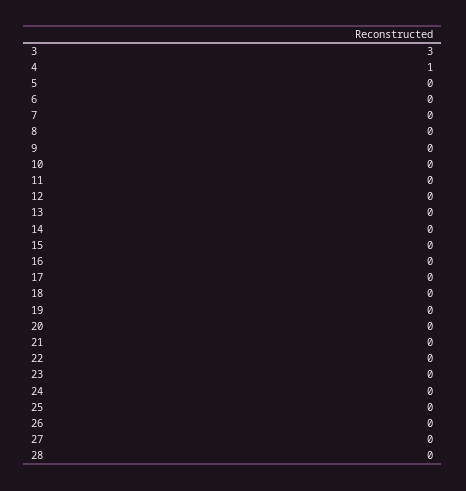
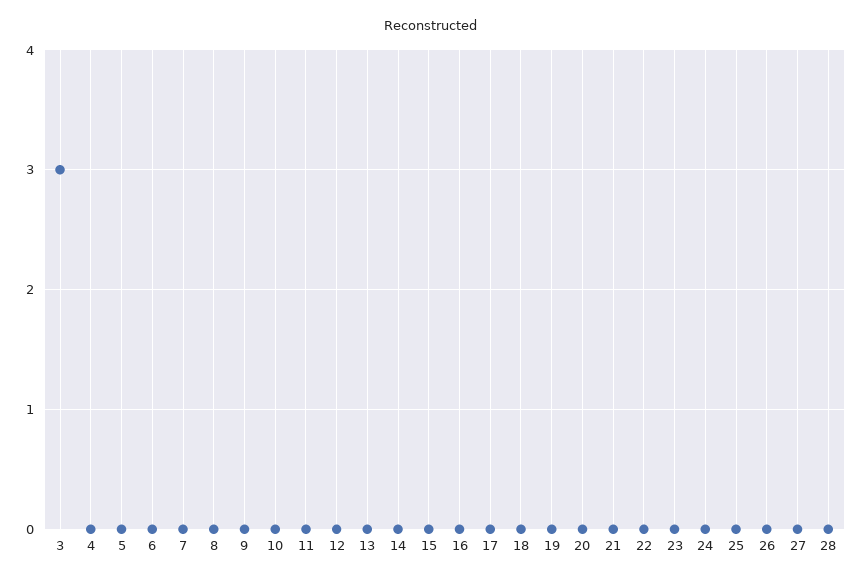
4: 1 -> 0

